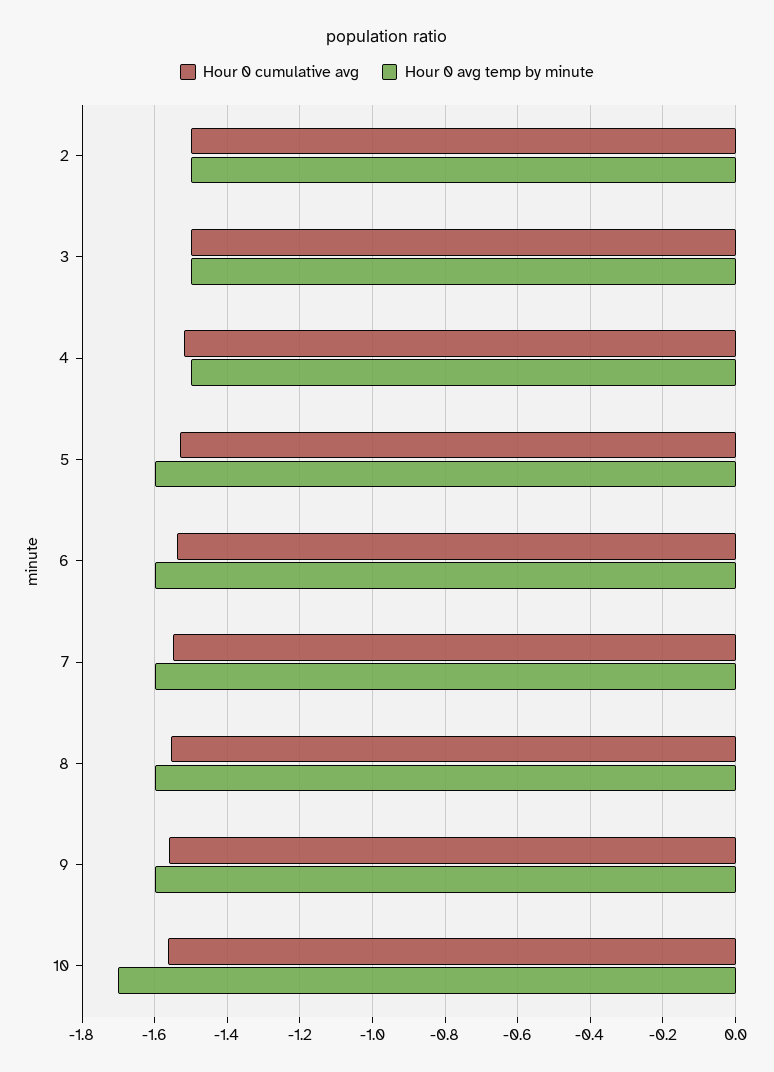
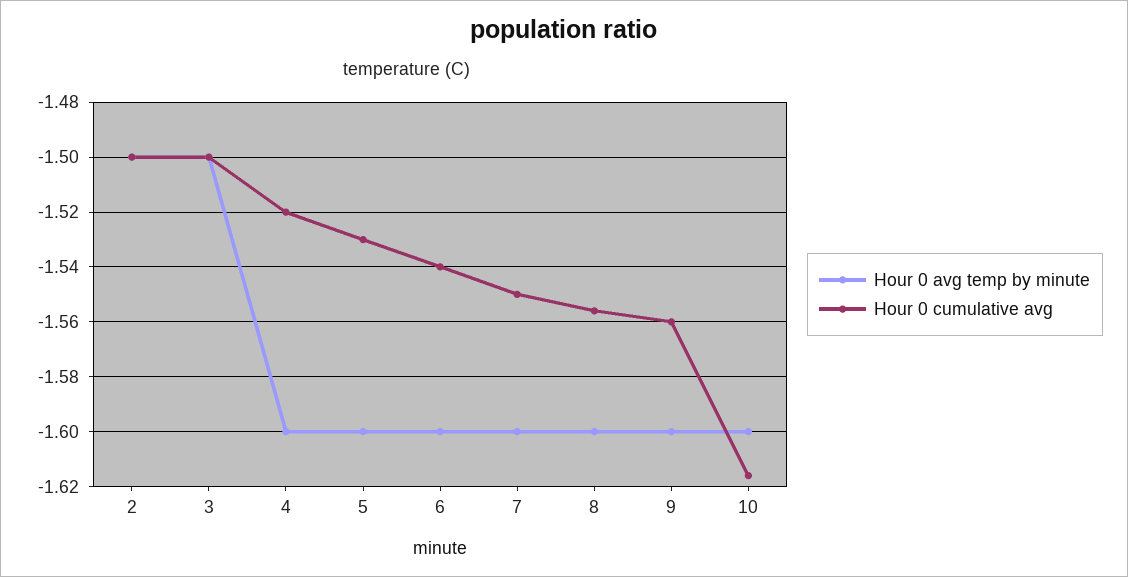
Hour 0 avg temp by minute, 4: -1.5 -> -1.6
Hour 0 cumulative avg, 10: -1.56 -> -1.615
Hour 0 avg temp by minute, 10: -1.7 -> -1.6

